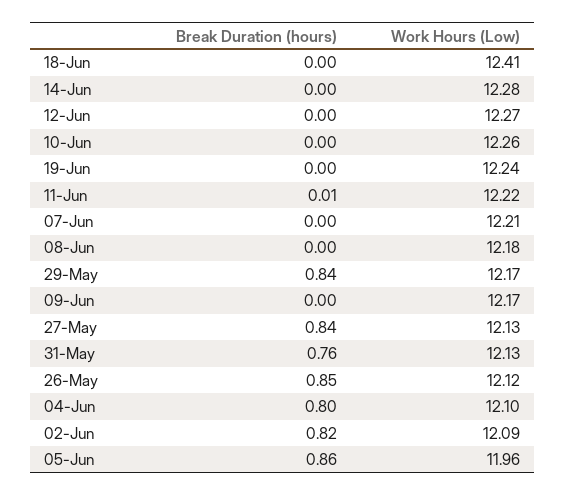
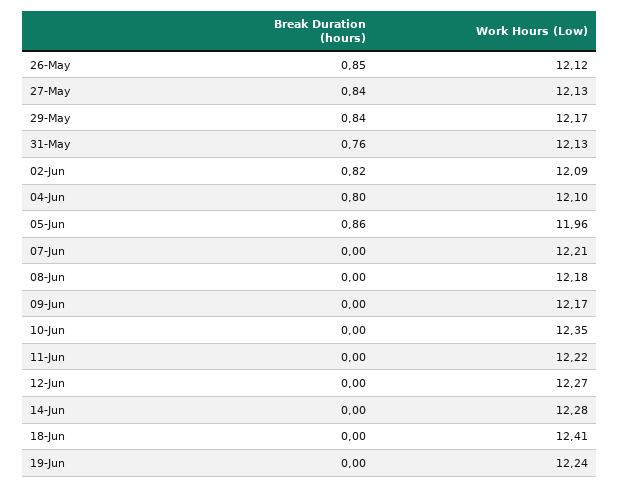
Work Hours (Low), 10-Jun: 12.26 -> 12.35
Break Duration (hours), 11-Jun: 0.01 -> 0

